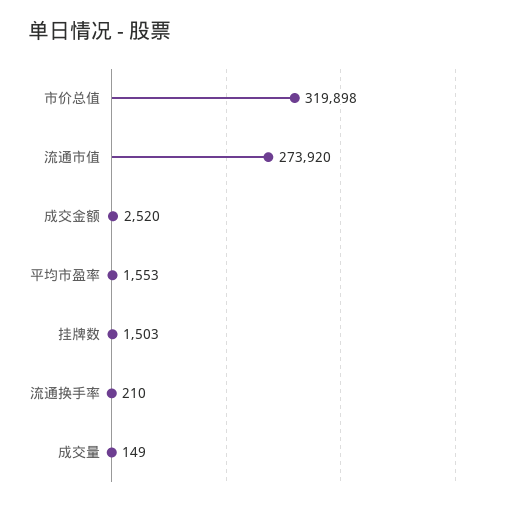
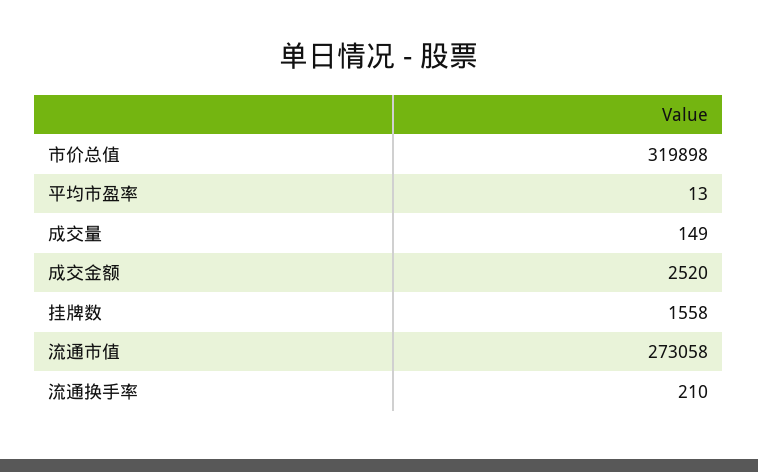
流通市值: 273920 -> 273058
平均市盈率: 1553 -> 13
挂牌数: 1503 -> 1558

